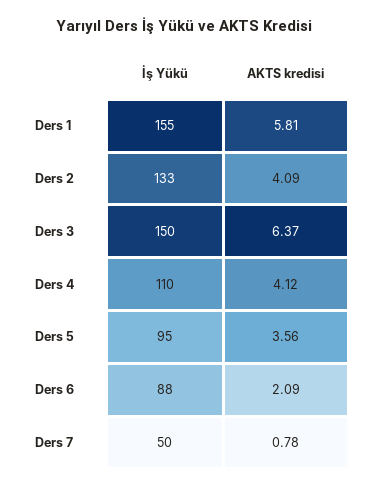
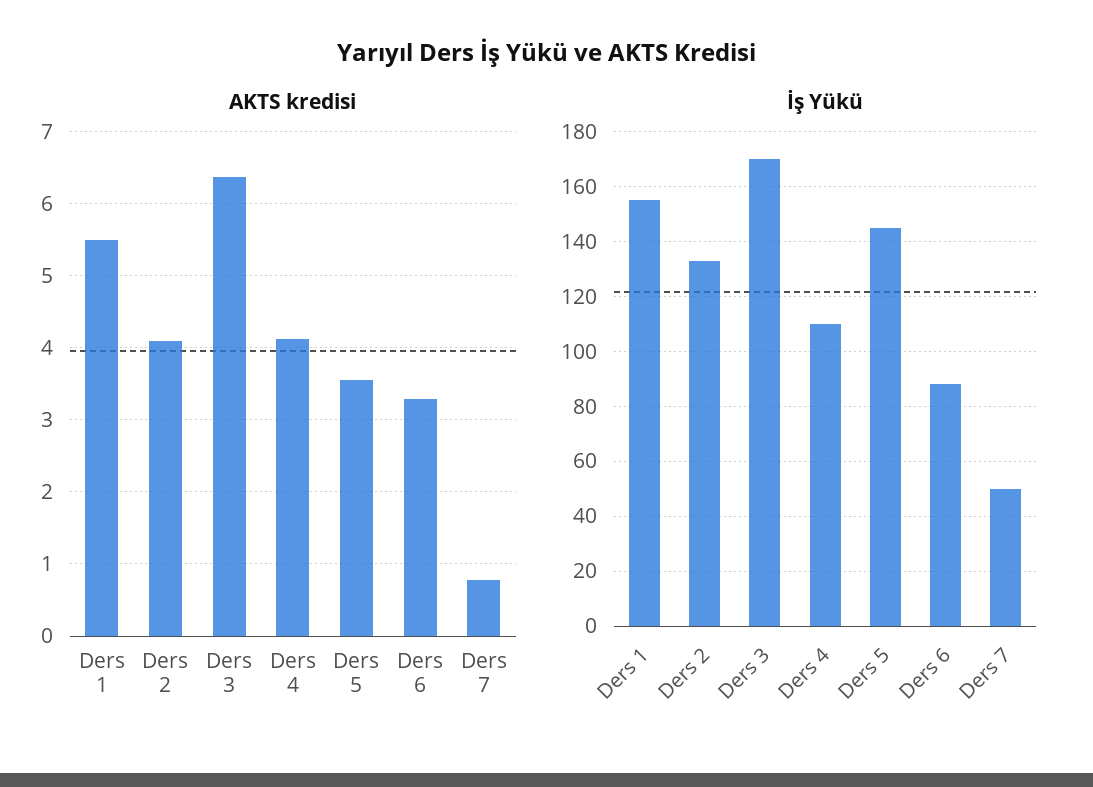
AKTS kredisi, Ders 1: 5.81 -> 5.5
İş Yükü, Ders 3: 150 -> 170
İş Yükü, Ders 5: 95 -> 145
AKTS kredisi, Ders 6: 2.09 -> 3.3

